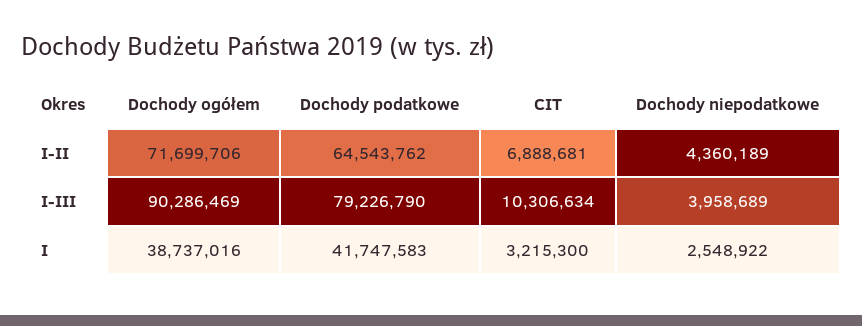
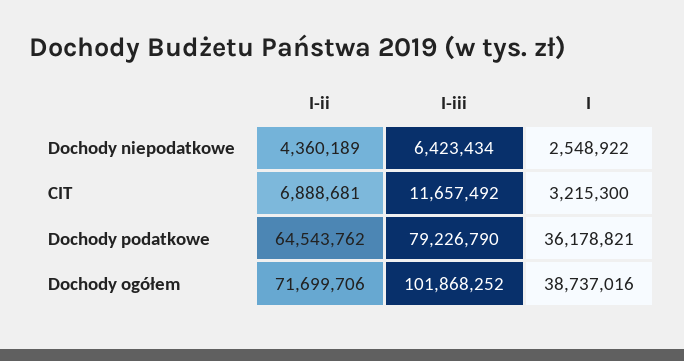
Dochody ogółem, I-III: 90286469 -> 101868252
CIT, I-III: 10306634 -> 11657492
Dochody niepodatkowe, I-III: 3958689 -> 6423434
Dochody podatkowe, I: 41747583 -> 36178821

